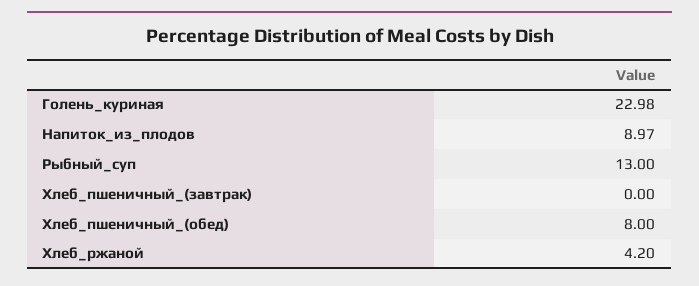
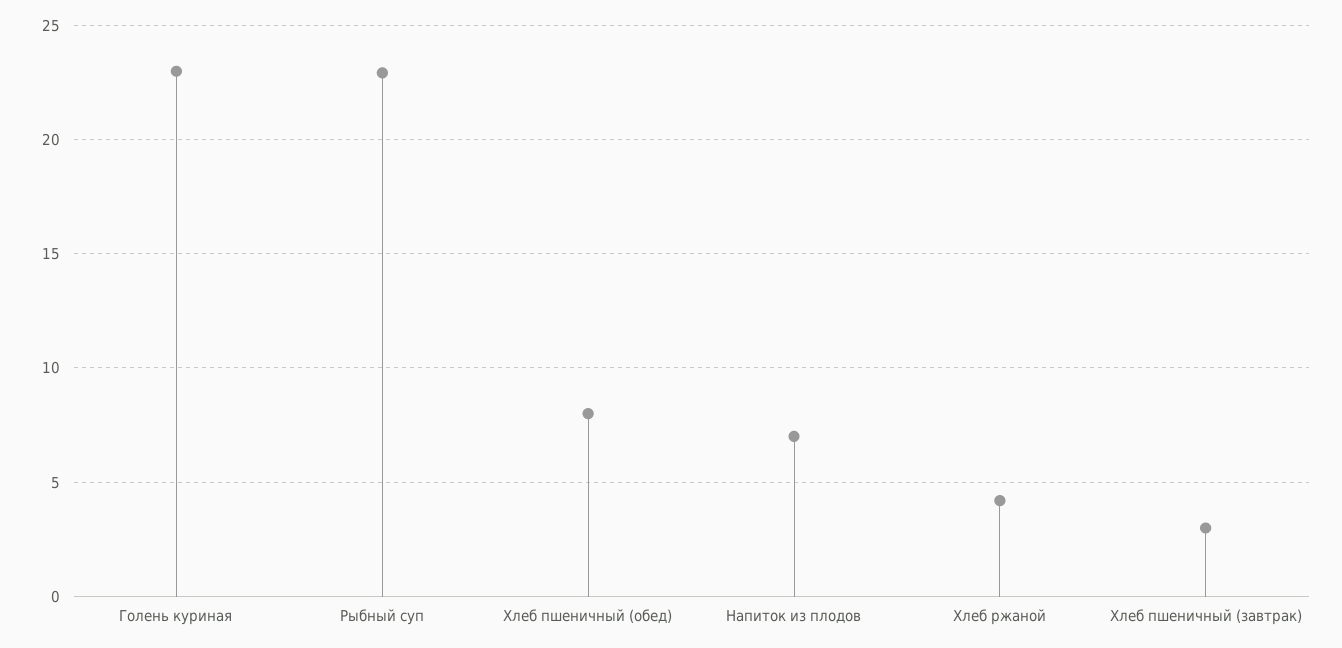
Напиток_из_плодов: 8.97 -> 7
Рыбный_суп: 13 -> 23
Хлеб_пшеничный_(завтрак): 0 -> 3

